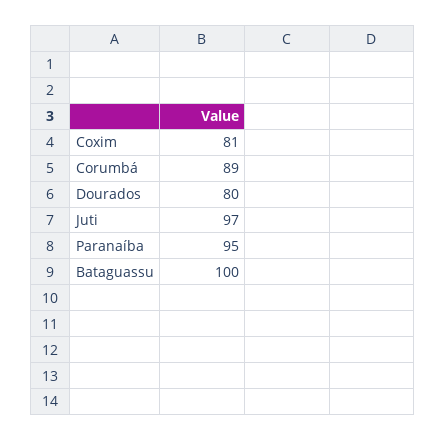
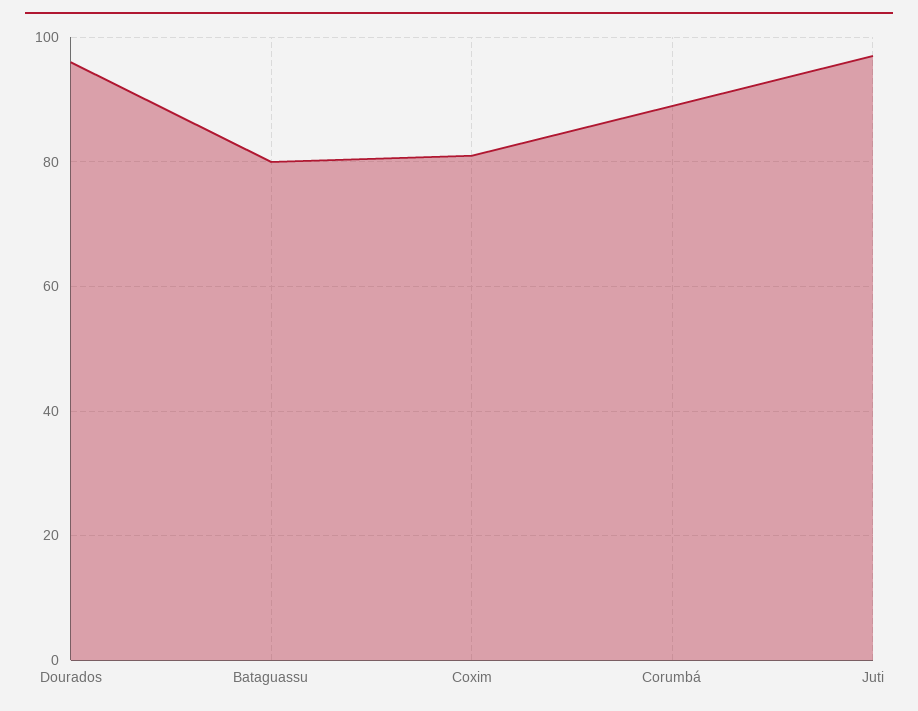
Dourados: 80 -> 95
Paranaíba: 95 -> none
Bataguassu: 100 -> 80

